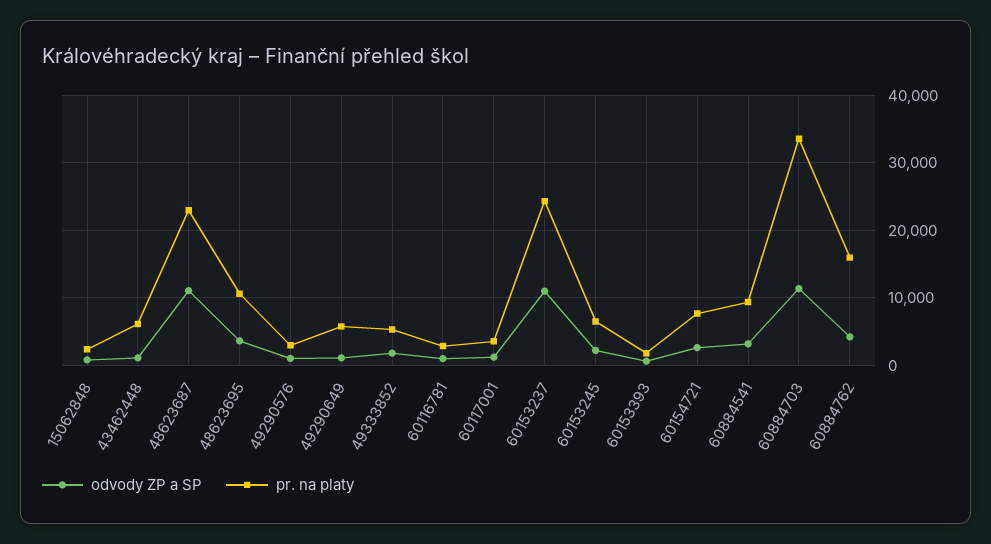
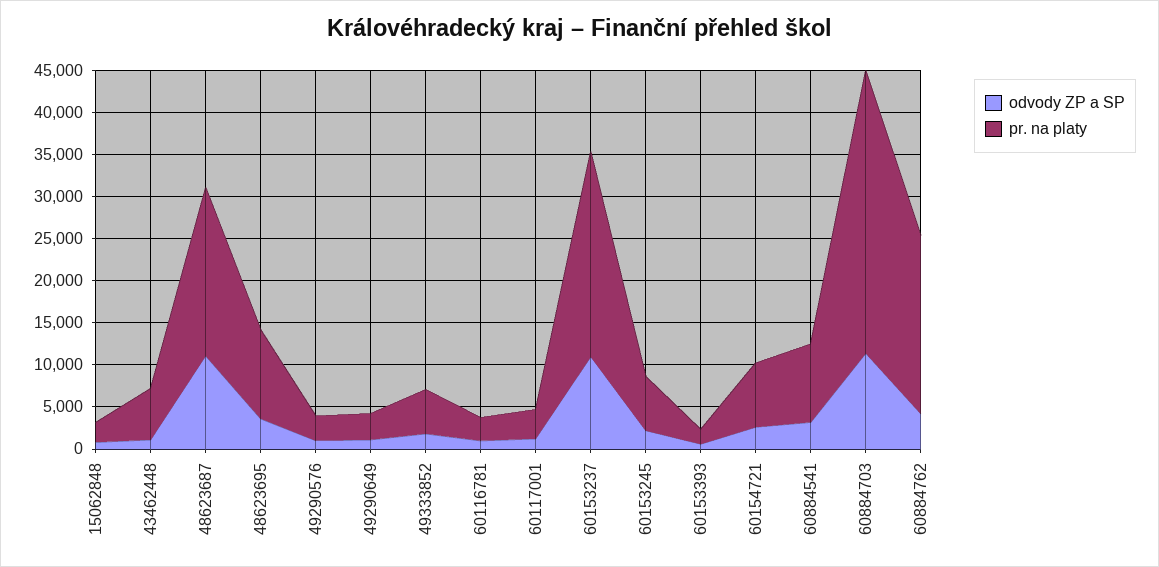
pr. na platy, 48623687: 23000 -> 20000
pr. na platy, 49290649: 6000 -> 3000
pr. na platy, 60884762: 16000 -> 21000

